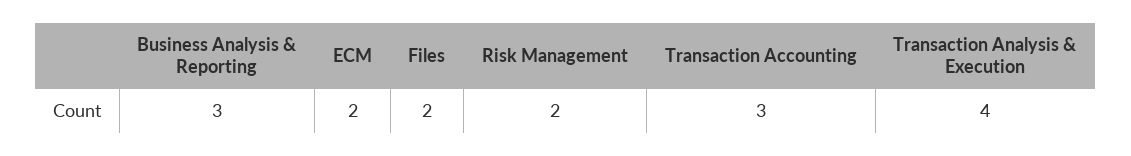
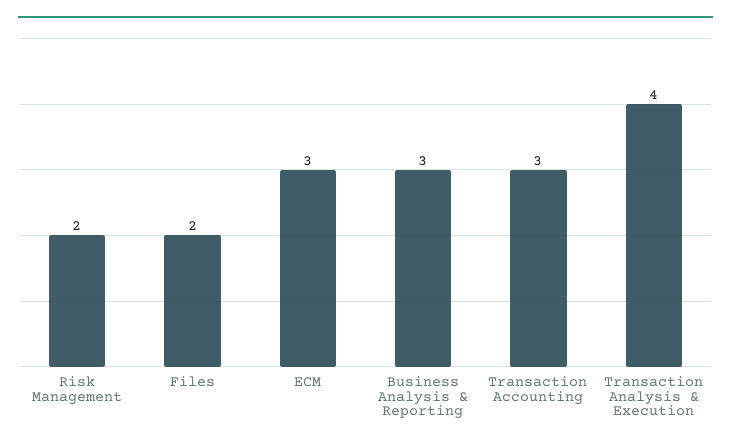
ECM: 2 -> 3

